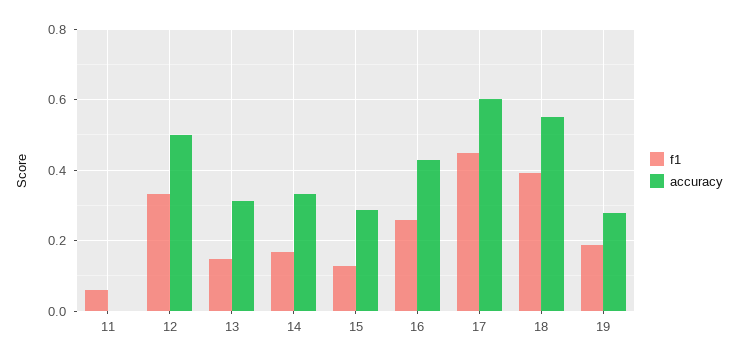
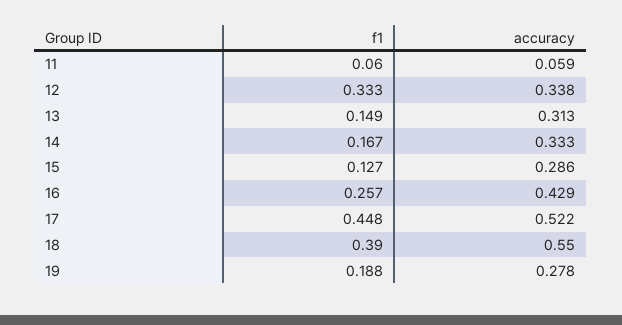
accuracy, 11: 0 -> 0.059
accuracy, 12: 0.5 -> 0.338
accuracy, 17: 0.6 -> 0.522

